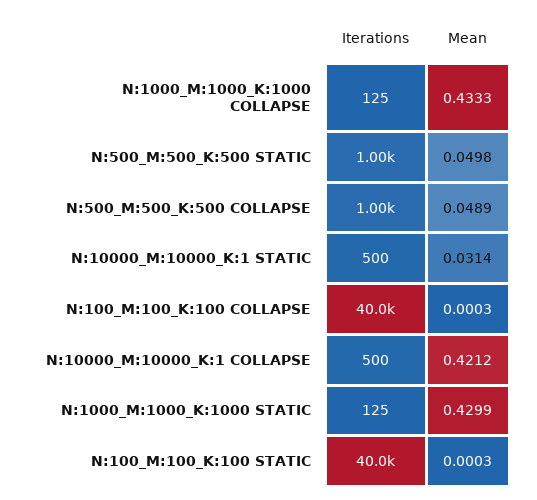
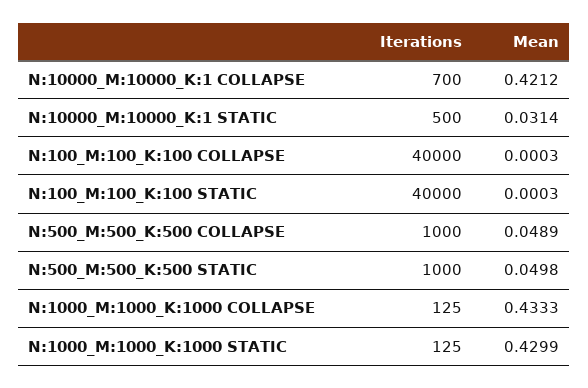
Iterations, N:10000_M:10000_K:1 COLLAPSE: 500 -> 700

